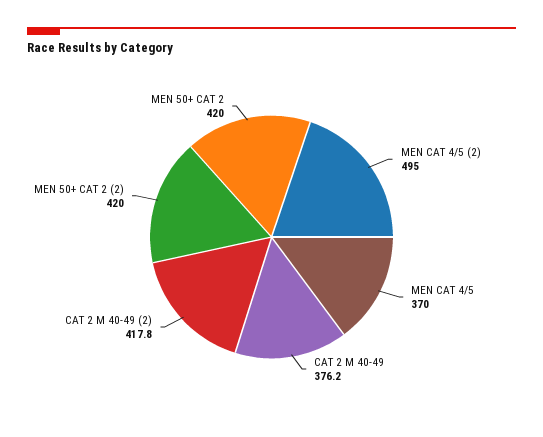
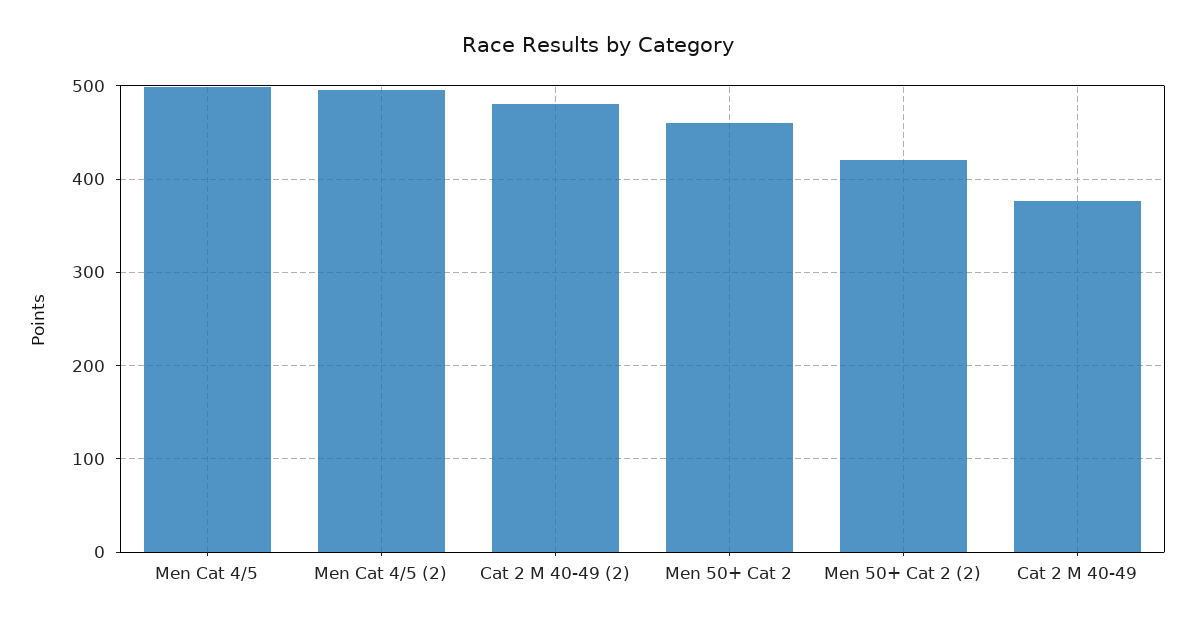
MEN CAT 4/5: 370 -> 500
CAT 2 M 40-49 (2): 417.8 -> 480
MEN 50+ CAT 2: 420 -> 460

